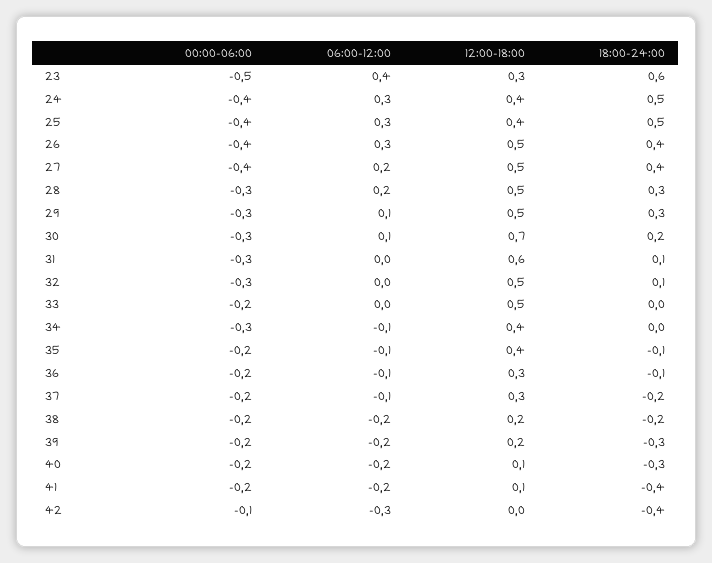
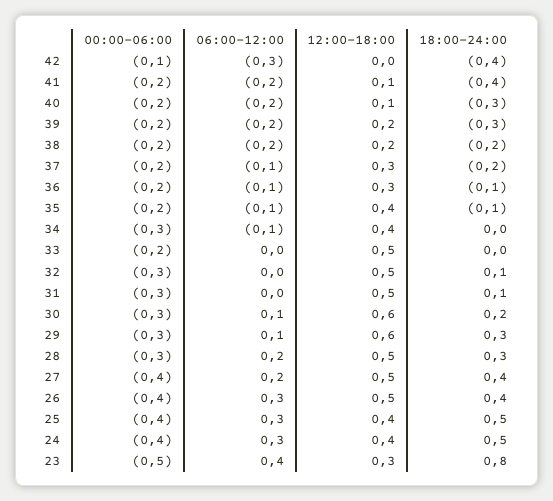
18:00-24:00, 23: 0.6 -> 0.8
12:00-18:00, 29: 0.5 -> 0.6
12:00-18:00, 30: 0.7 -> 0.6
12:00-18:00, 31: 0.6 -> 0.5

